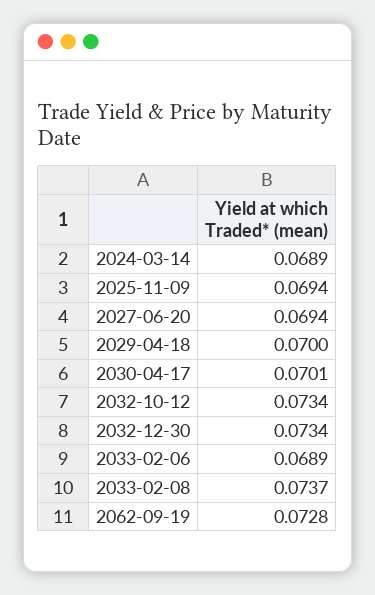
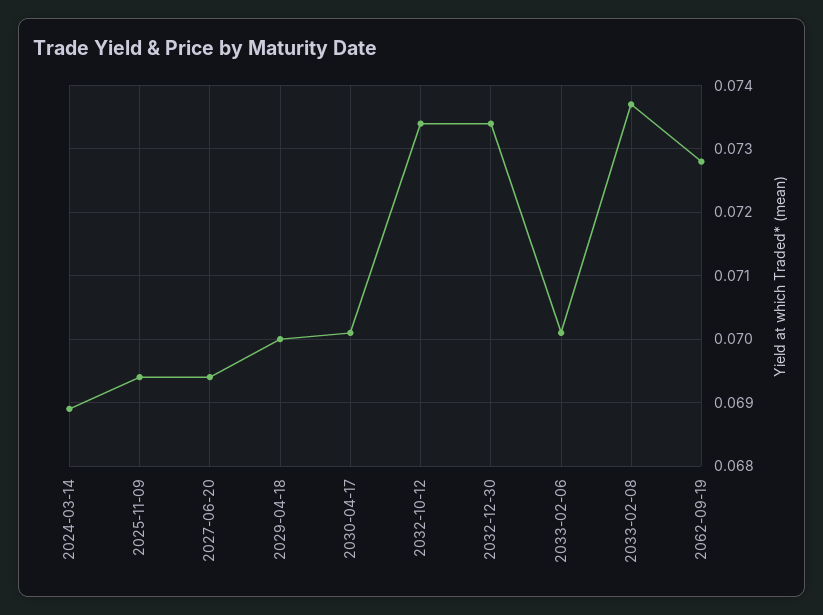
2033-02-06: 0.0689 -> 0.0701

